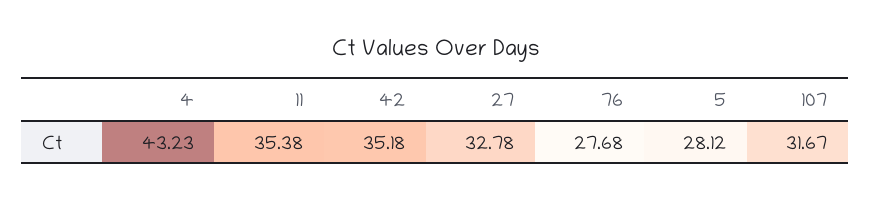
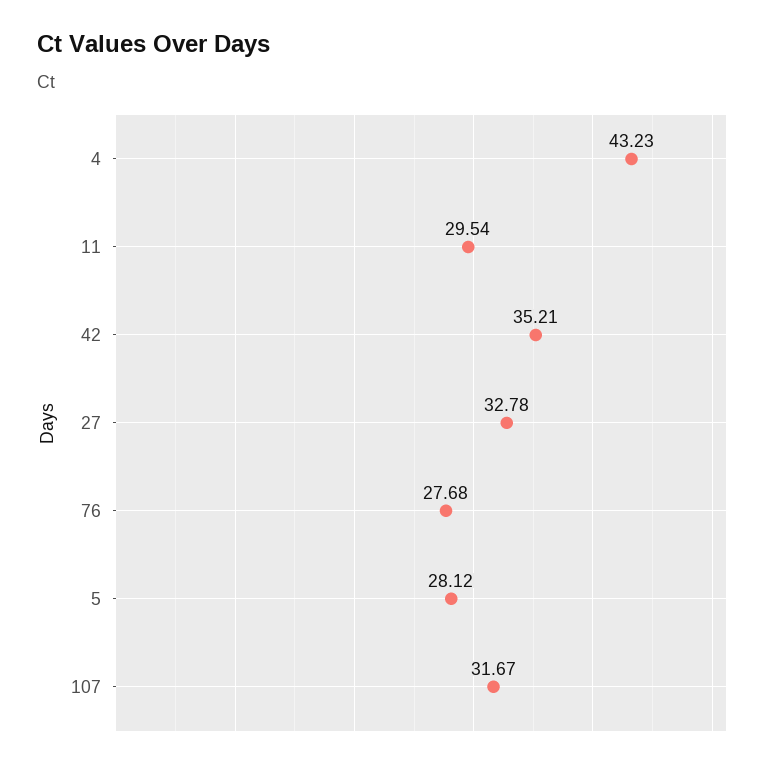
11: 35.38 -> 29.54
42: 35.18 -> 35.21

